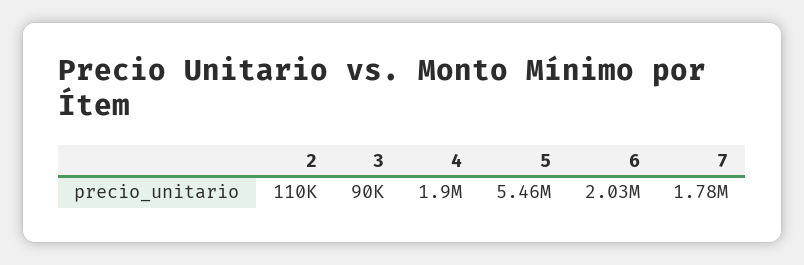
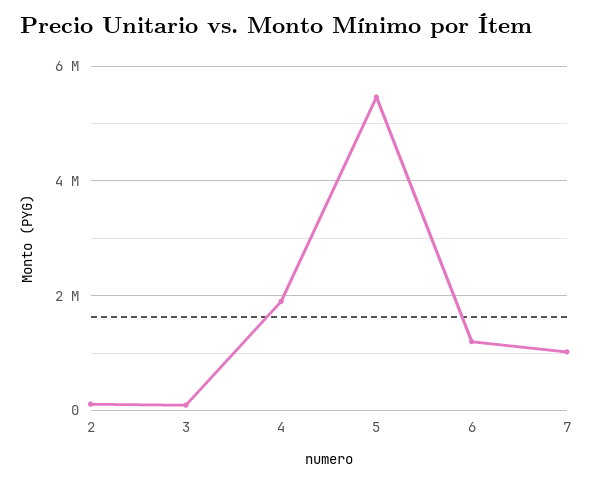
6: 2030000 -> 1200000
7: 1780000 -> 1000000

